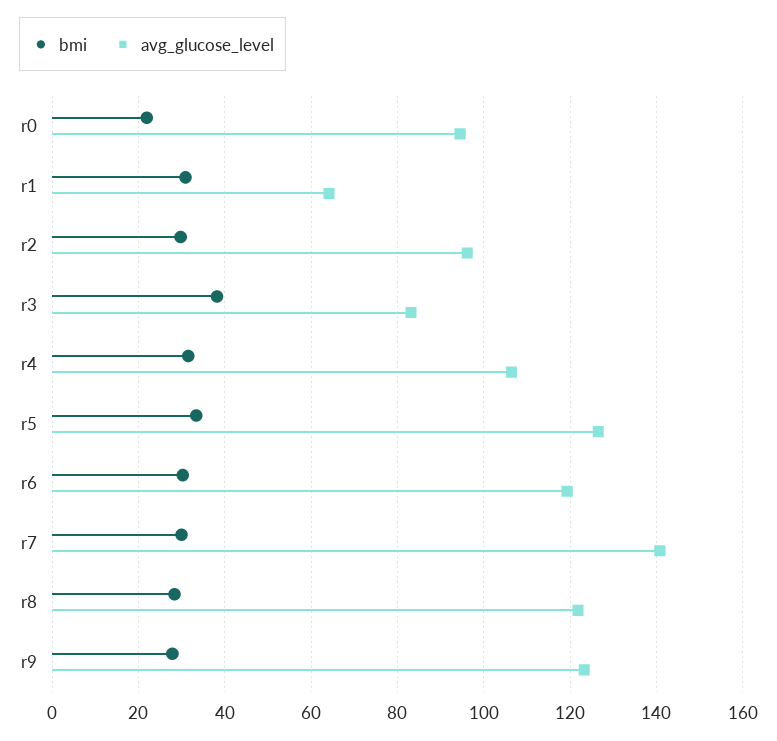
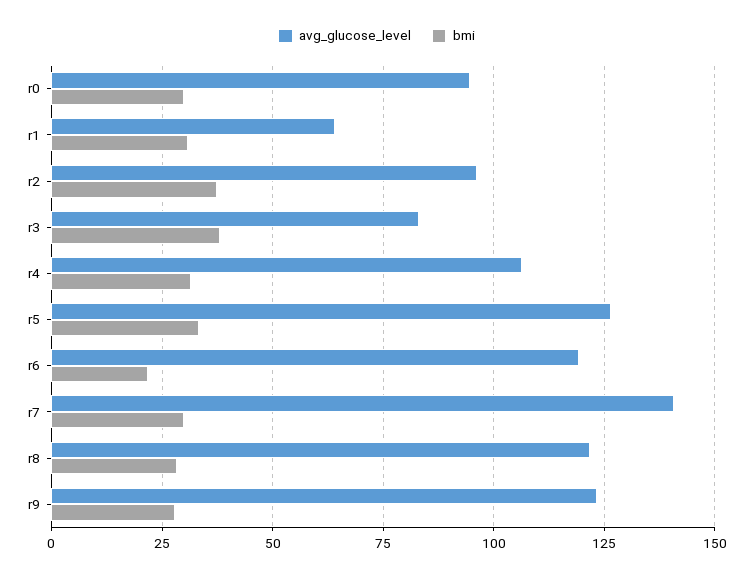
bmi, r0: 22 -> 30
bmi, r2: 30 -> 37.5
bmi, r6: 30 -> 22.5

